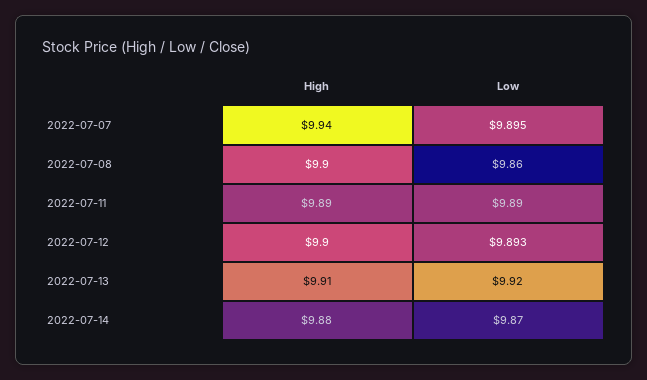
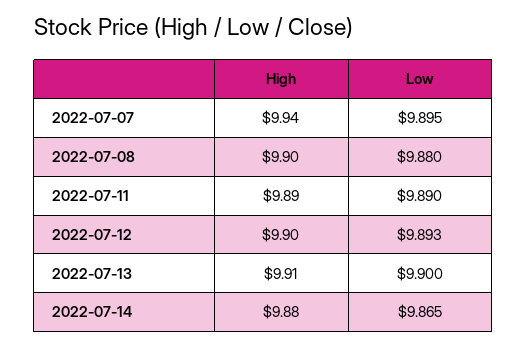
Low, 2022-07-08: 9.86 -> 9.88
Low, 2022-07-13: 9.92 -> 9.9
Low, 2022-07-14: 9.87 -> 9.865

